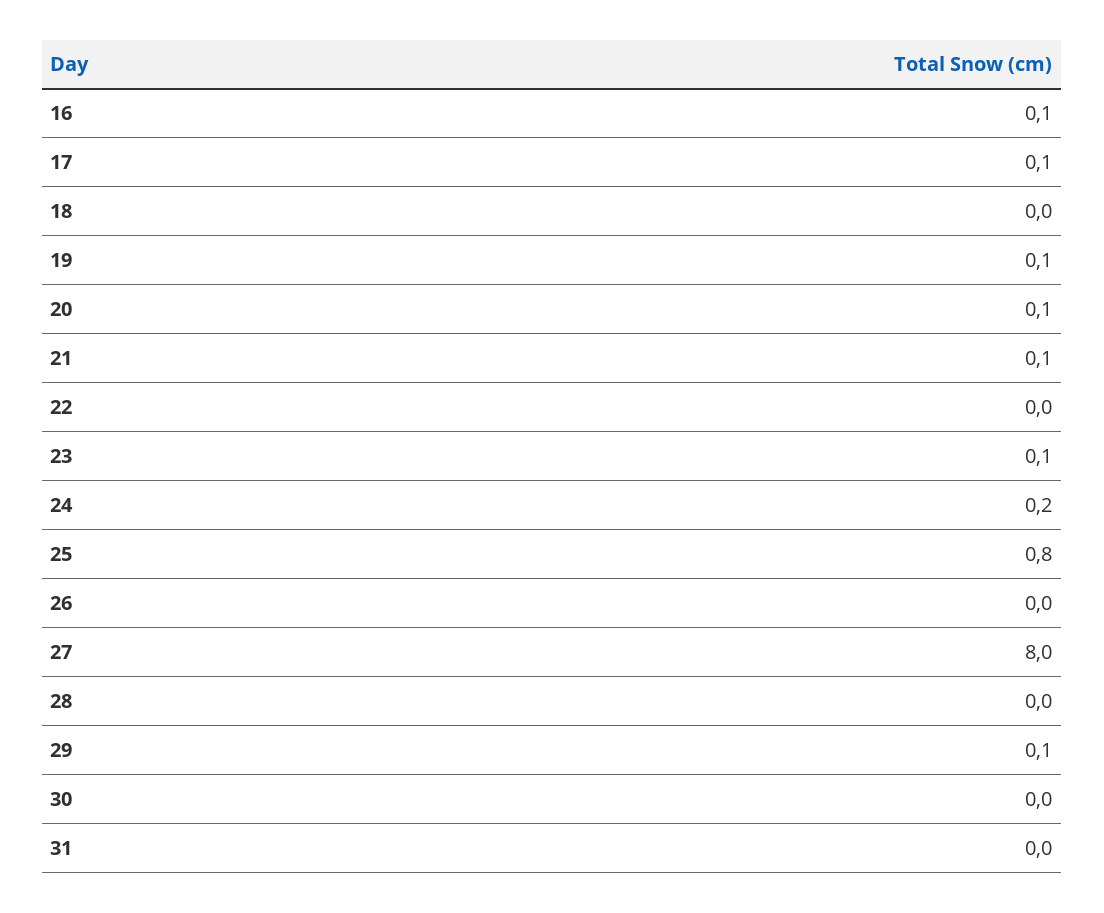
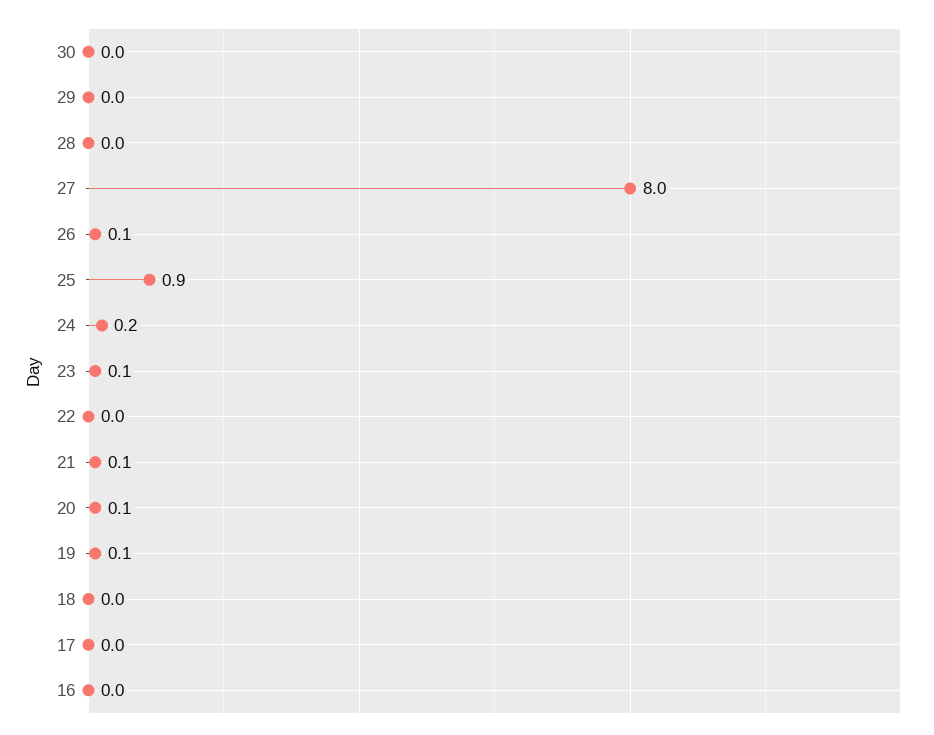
16: 0.1 -> 0
17: 0.1 -> 0
25: 0.8 -> 0.9
26: 0 -> 0.1
29: 0.1 -> 0
31: 0 -> none

